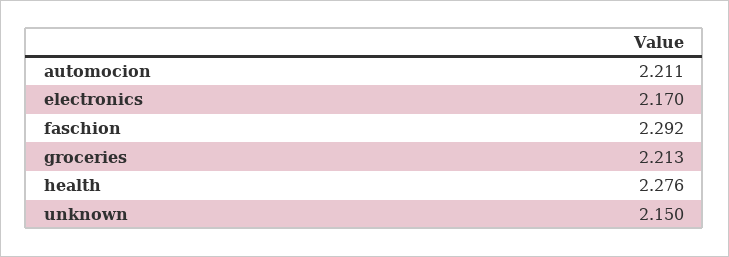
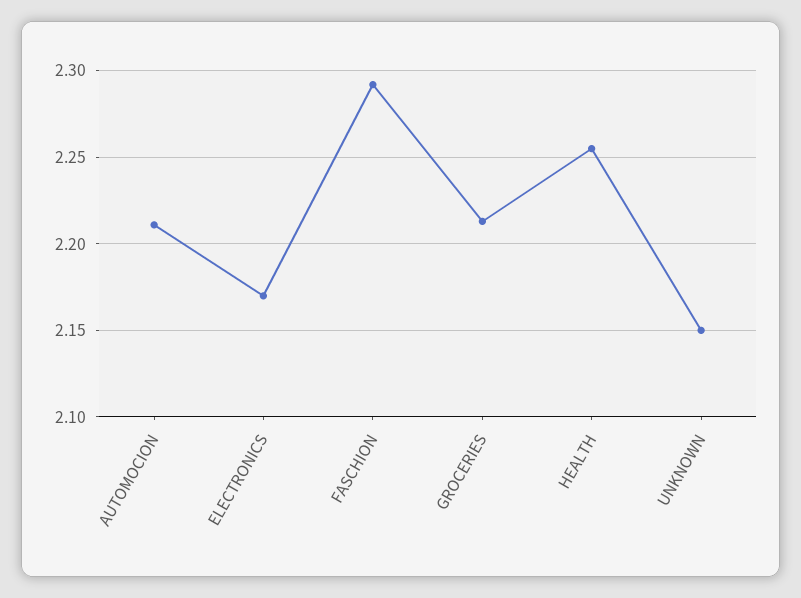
health: 2.276 -> 2.255

